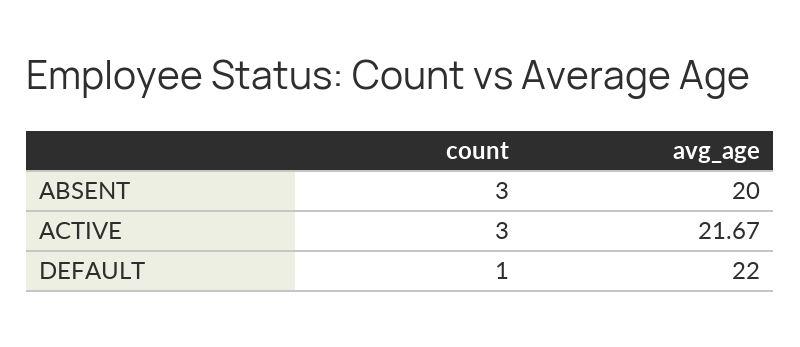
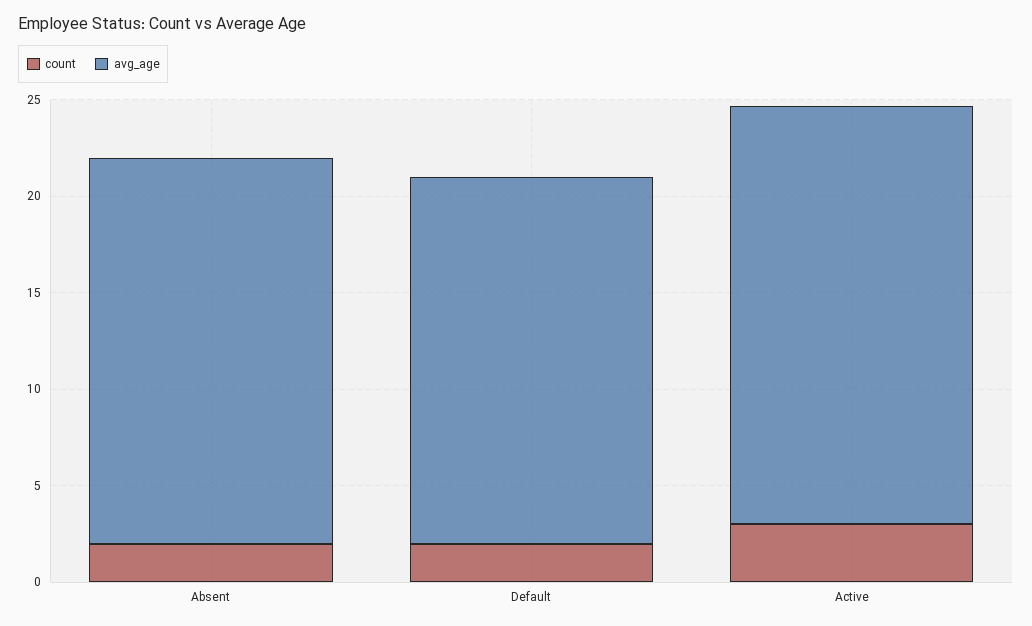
count, ABSENT: 3 -> 2
count, DEFAULT: 1 -> 2
avg_age, DEFAULT: 22 -> 19

